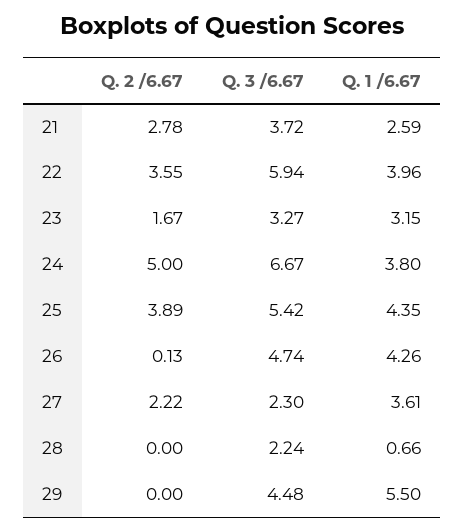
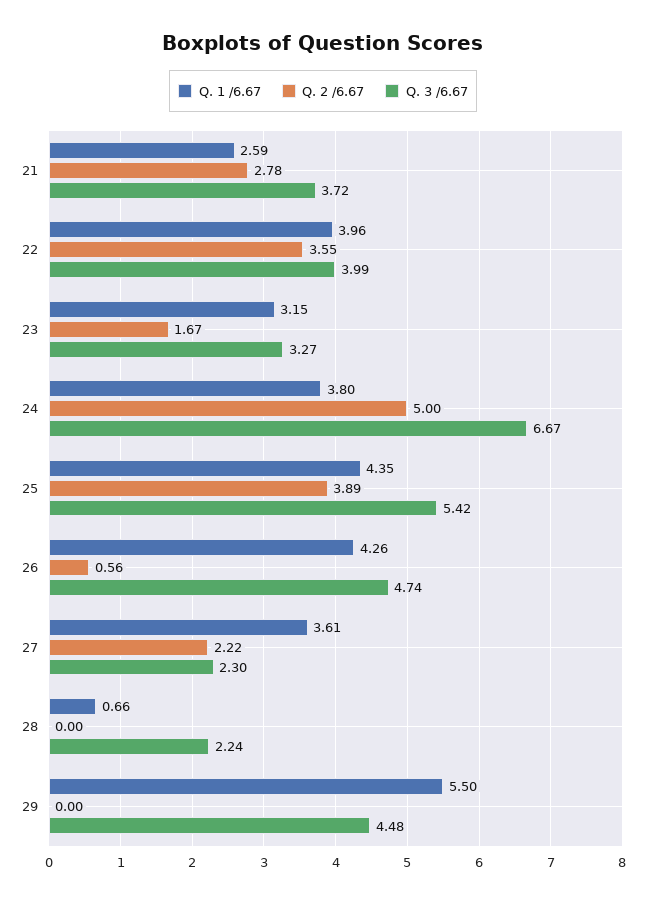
Q. 3 /6.67, 22: 5.94 -> 3.99
Q. 2 /6.67, 26: 0.13 -> 0.56

